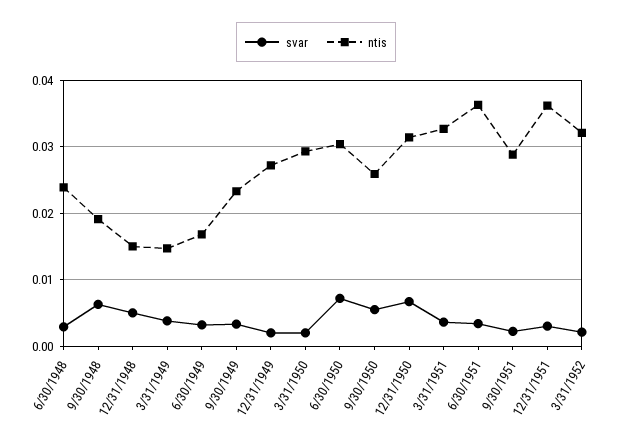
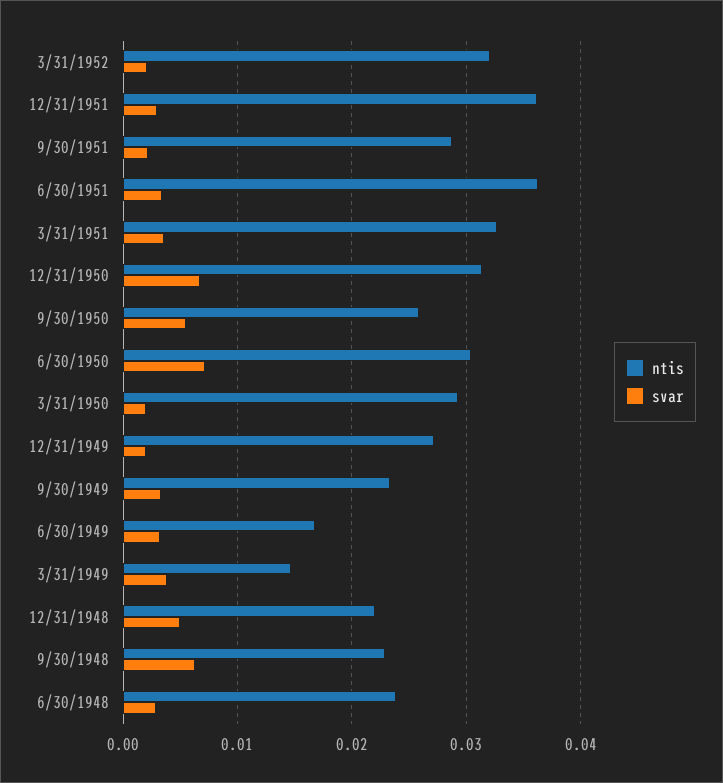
ntis, 9/30/1948: 0.019 -> 0.023
ntis, 12/31/1948: 0.015 -> 0.022

